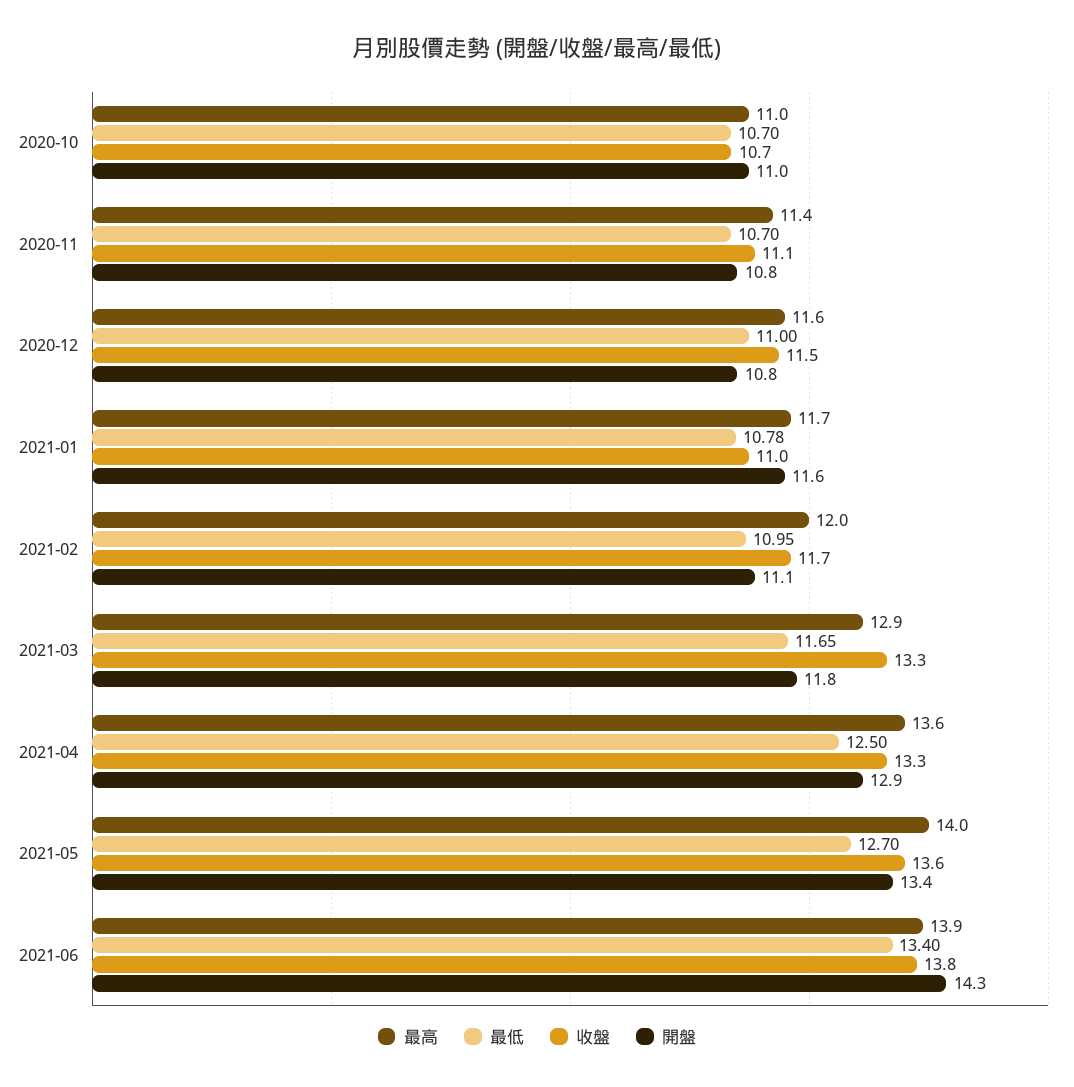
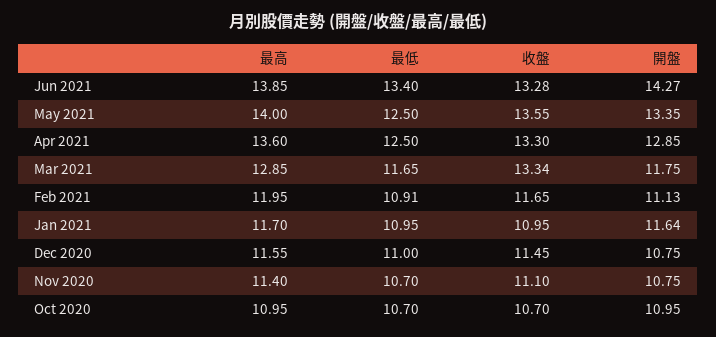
最低, 2021-01: 10.78 -> 10.95
最低, 2021-02: 10.95 -> 10.91
最低, 2021-05: 12.7 -> 12.5
收盤, 2021-06: 13.8 -> 13.28

